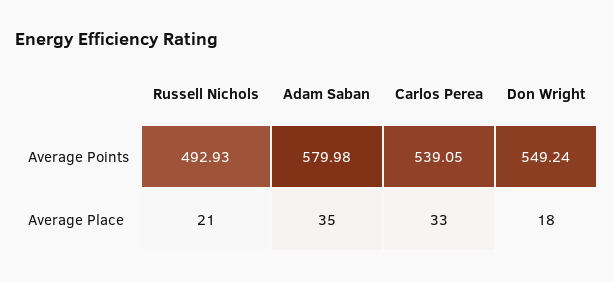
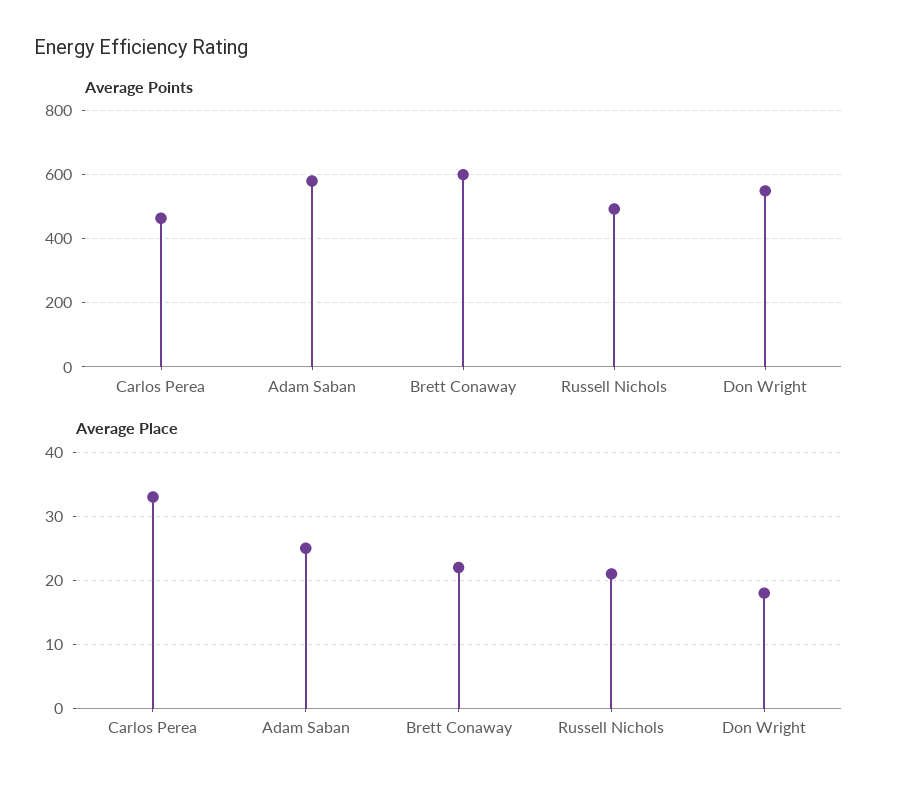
Average Points, Carlos Perea: 539.05 -> 460
Average Place, Adam Saban: 35 -> 25
Average Points, Brett Conaway: none -> 600
Average Place, Brett Conaway: none -> 22

